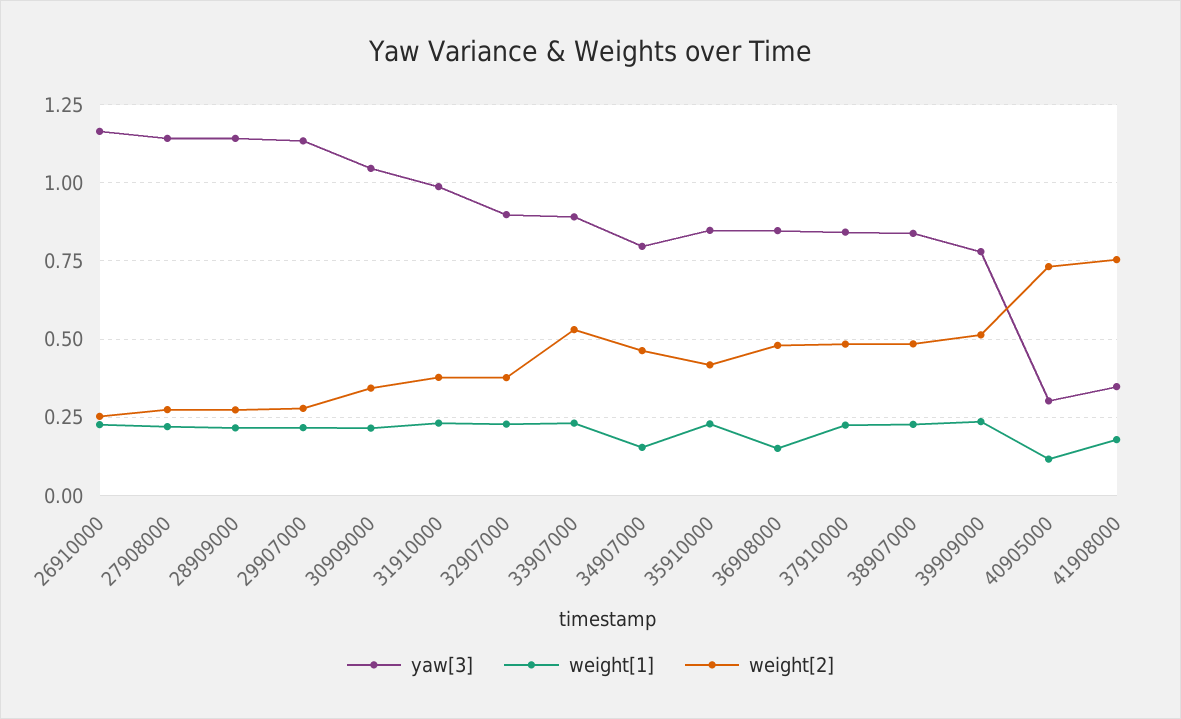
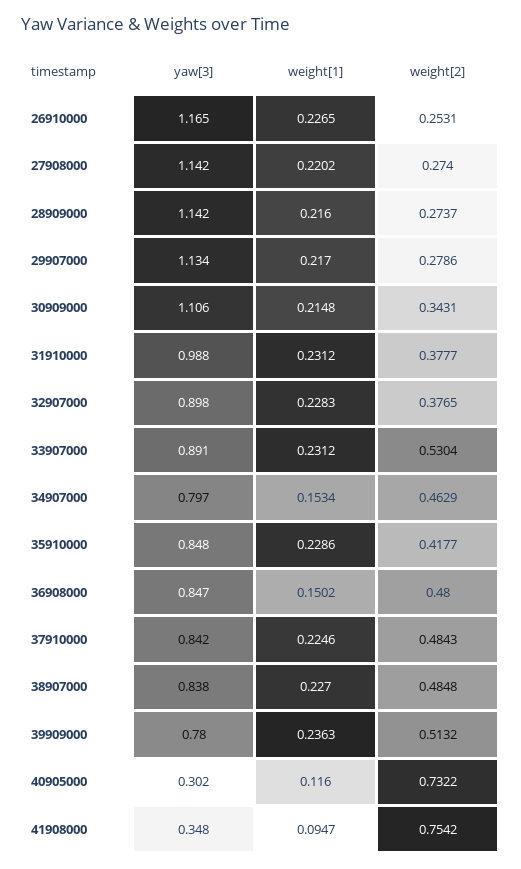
yaw[3], 30909000: 1.05 -> 1.106
weight[1], 41908000: 0.175 -> 0.0947

